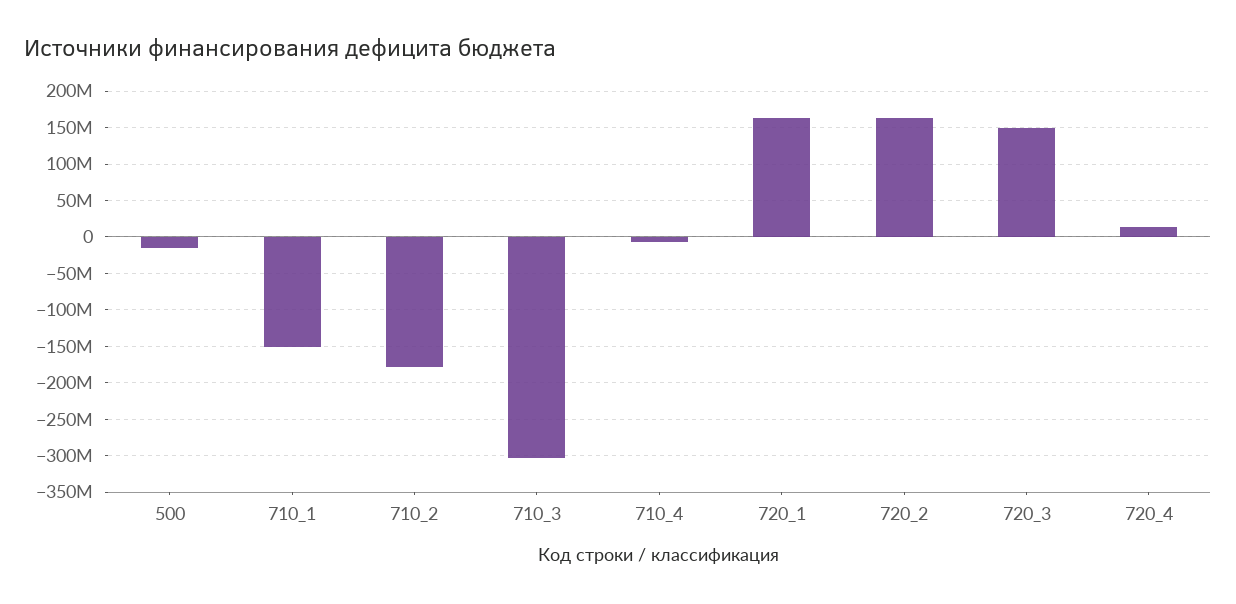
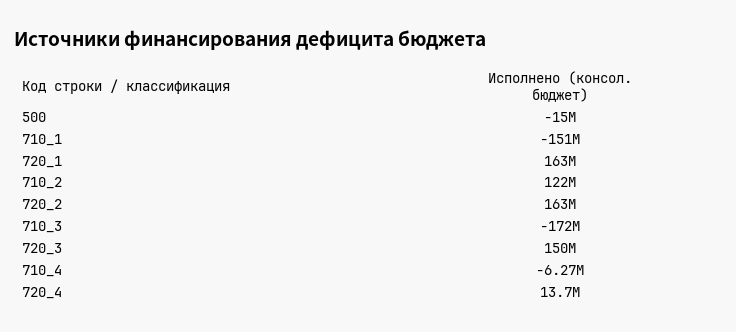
710_2: -180000000 -> 122000000
710_3: -300000000 -> -172000000

